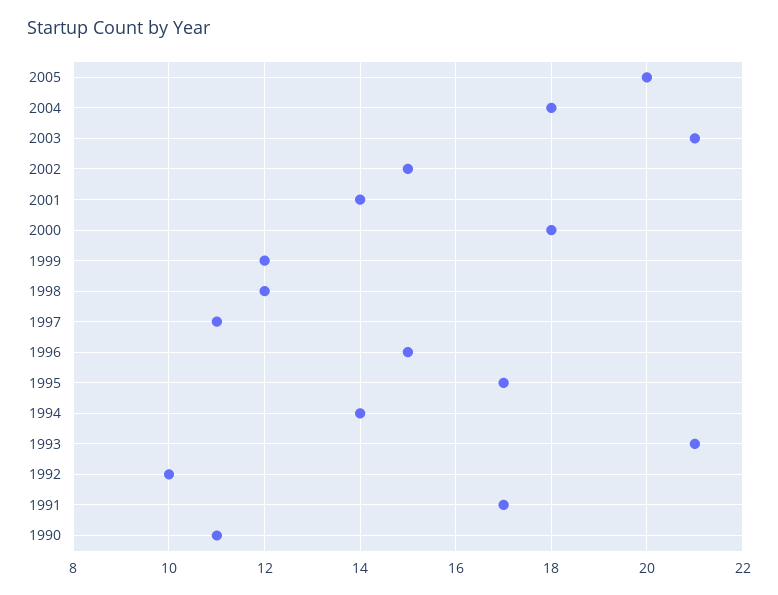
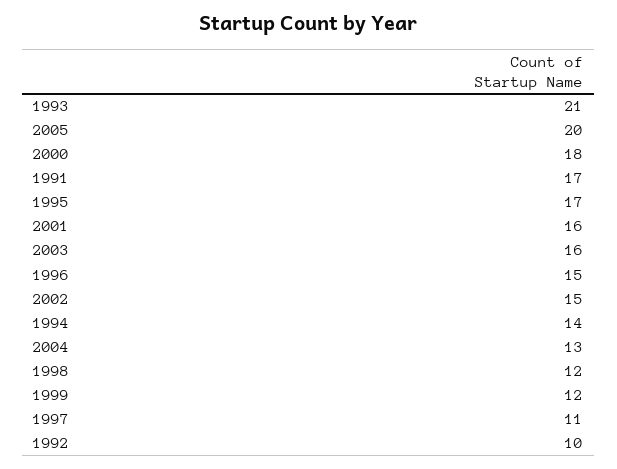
2004: 18 -> 13
2003: 21 -> 16
2001: 14 -> 16
1990: 11 -> none

